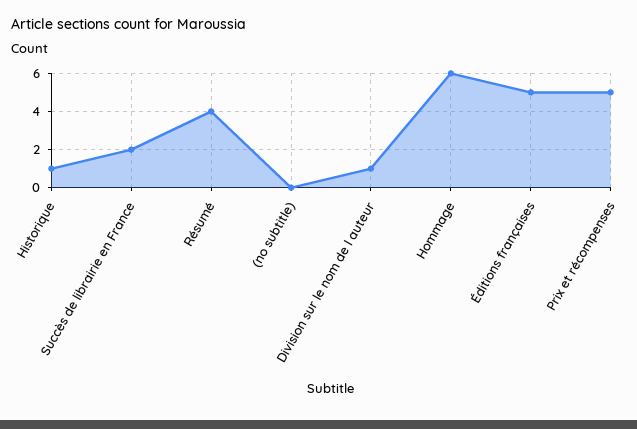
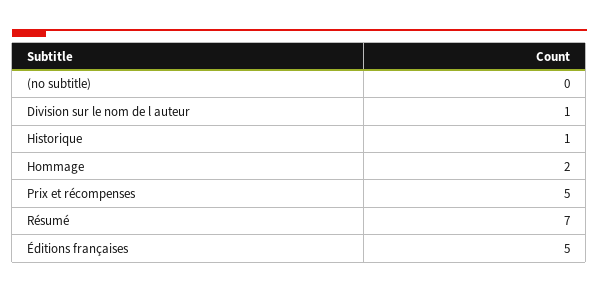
Succès de librairie en France: 2 -> none
Résumé: 4 -> 7
Hommage: 6 -> 2

